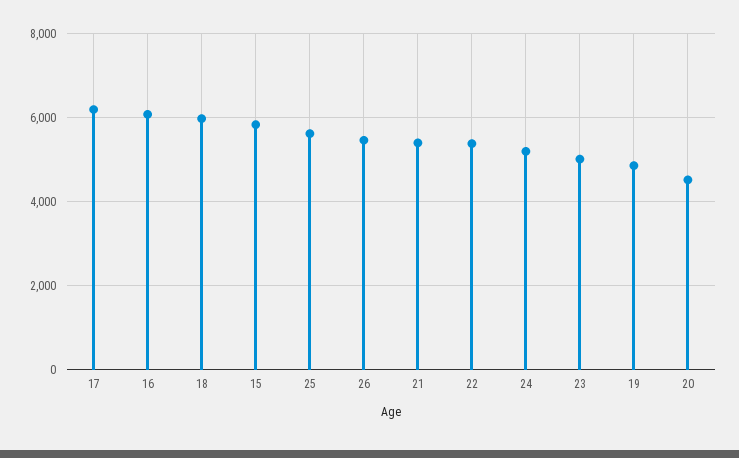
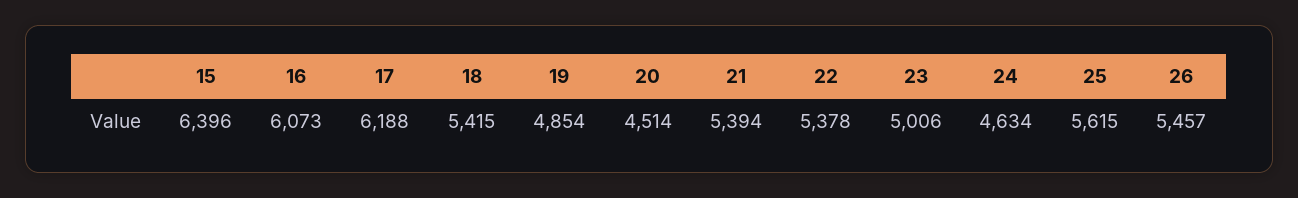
18: 6000 -> 5415
15: 5800 -> 6396
24: 5200 -> 4634

